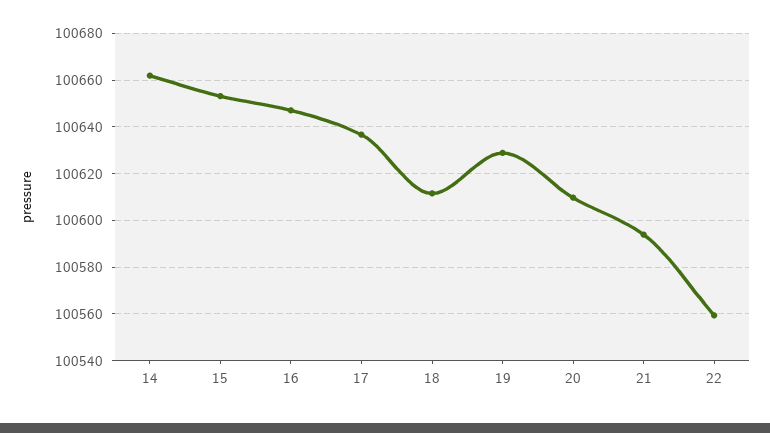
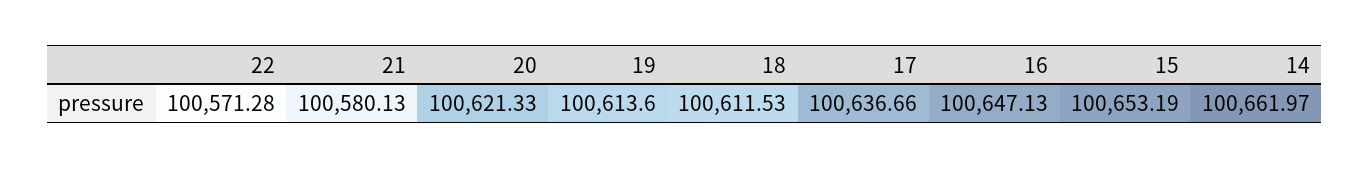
19: 100630 -> 100613.6
20: 100610 -> 100621.33
21: 100595 -> 100580.13
22: 100560 -> 100571.28

